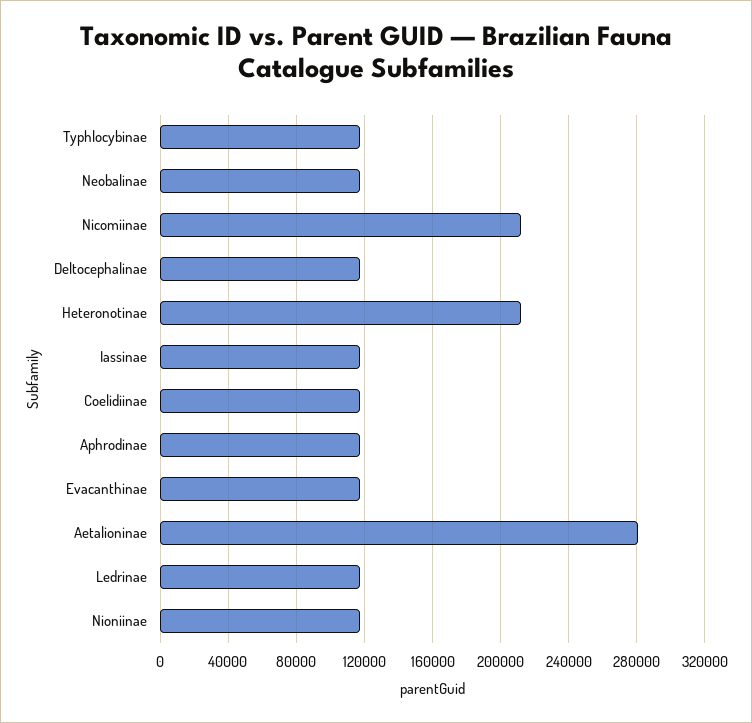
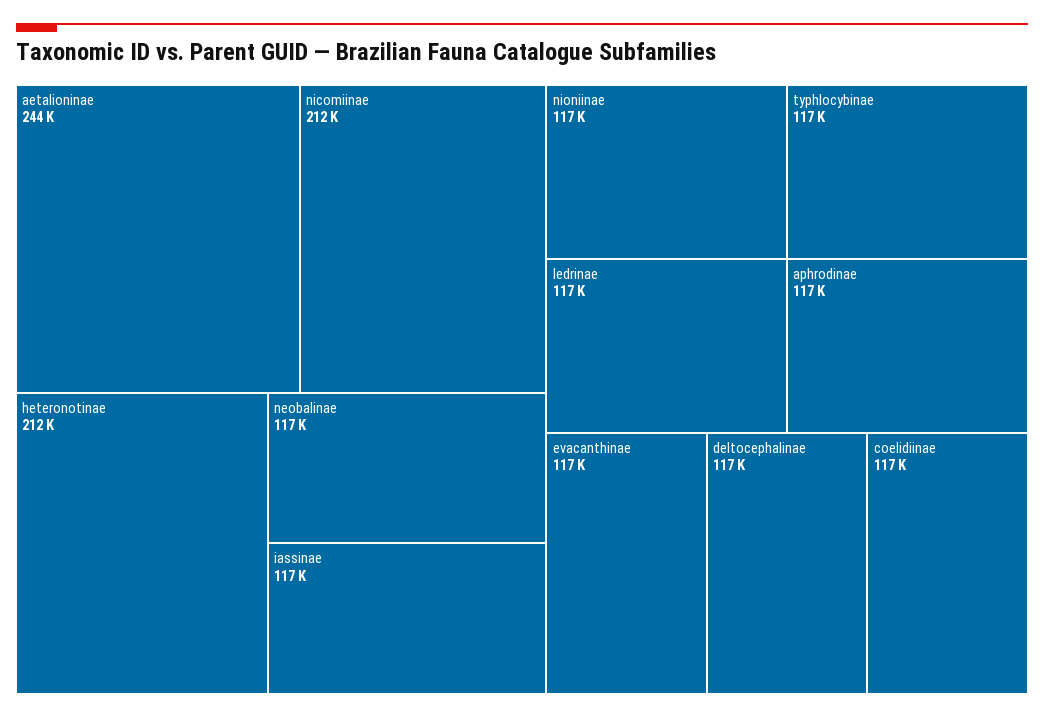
Aetalioninae: 280000 -> 244000

